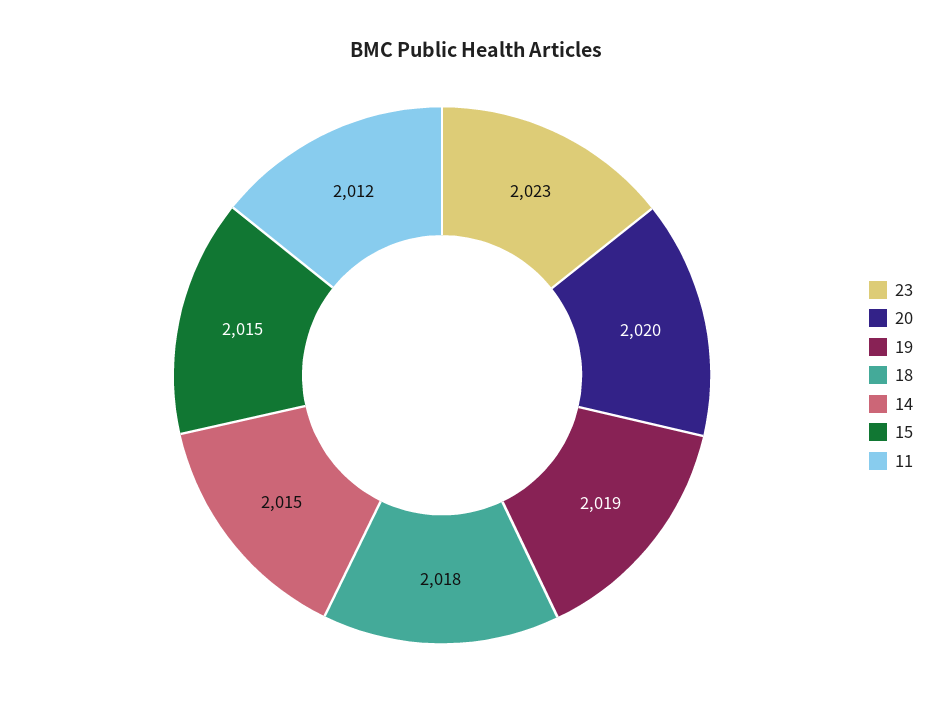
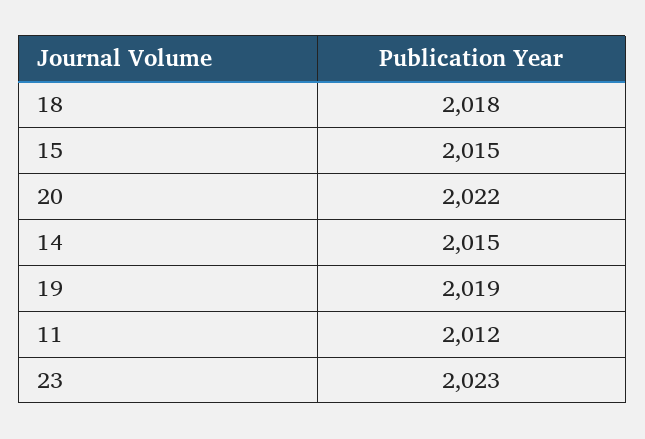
20: 2020 -> 2022

